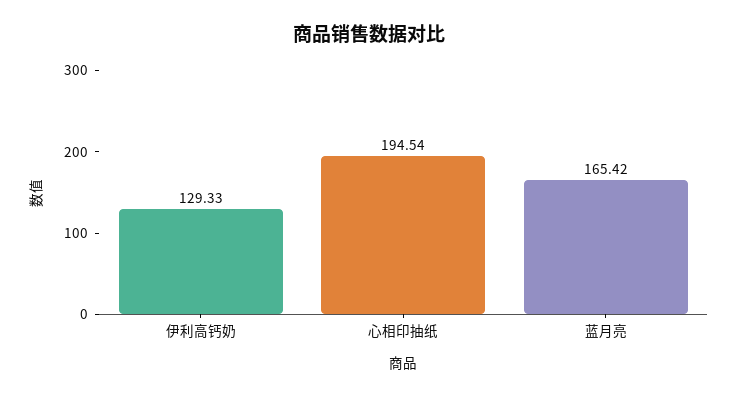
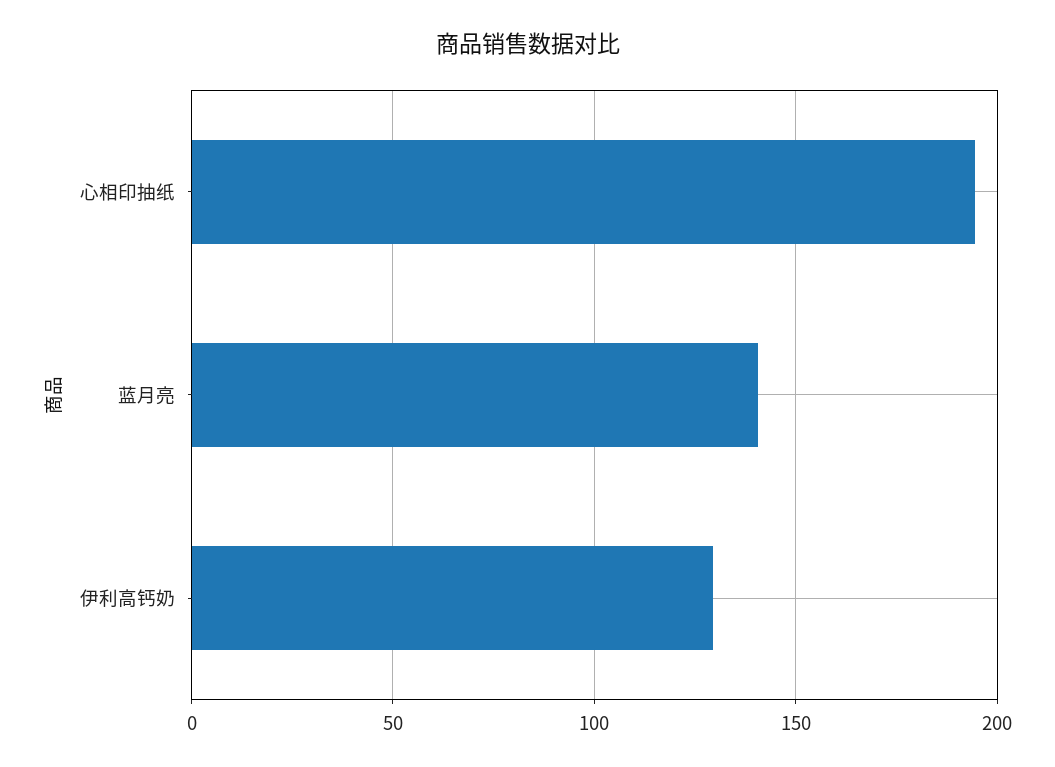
蓝月亮: 165.42 -> 140

